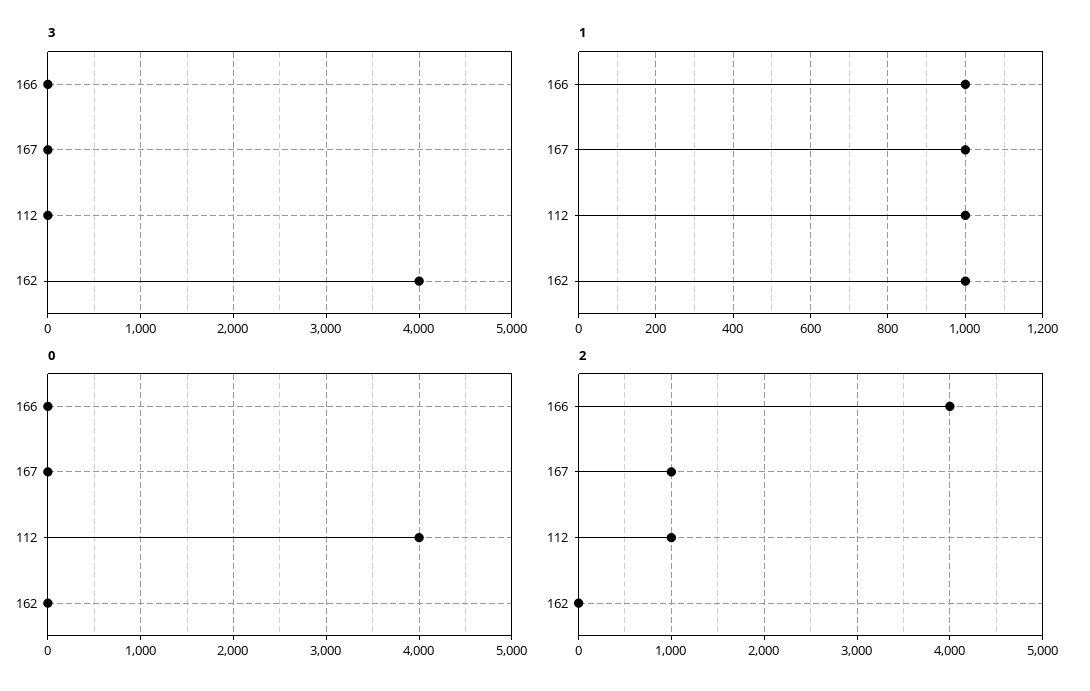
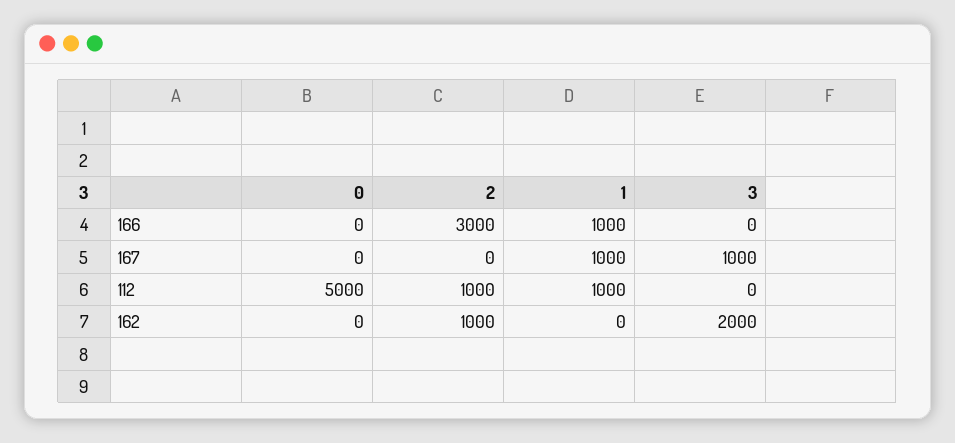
3, 167: 0 -> 1000
3, 162: 4000 -> 2000
1, 162: 1000 -> 0
0, 112: 4000 -> 5000
2, 166: 4000 -> 3000
2, 167: 1000 -> 0
2, 162: 0 -> 1000

